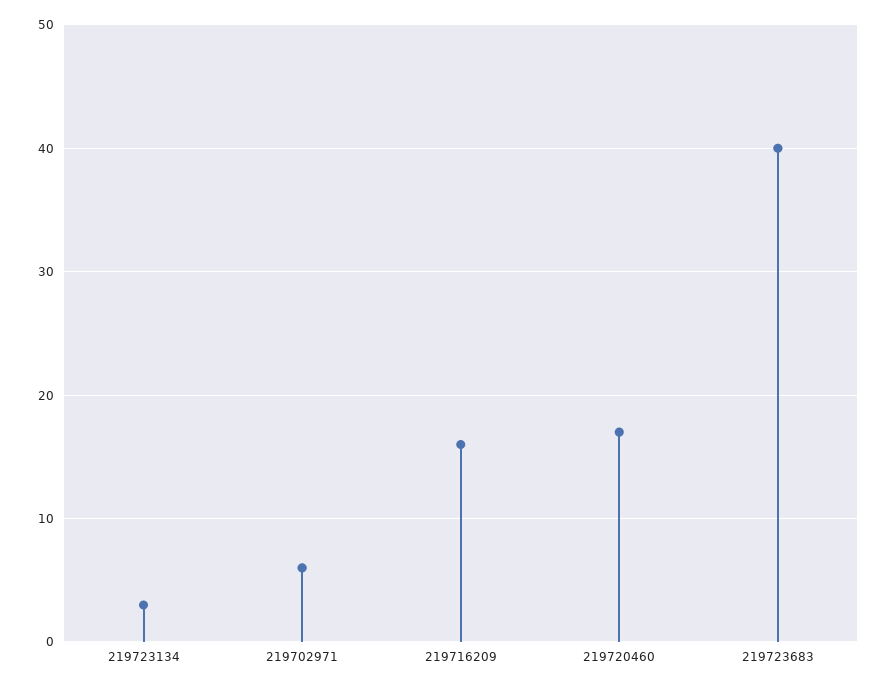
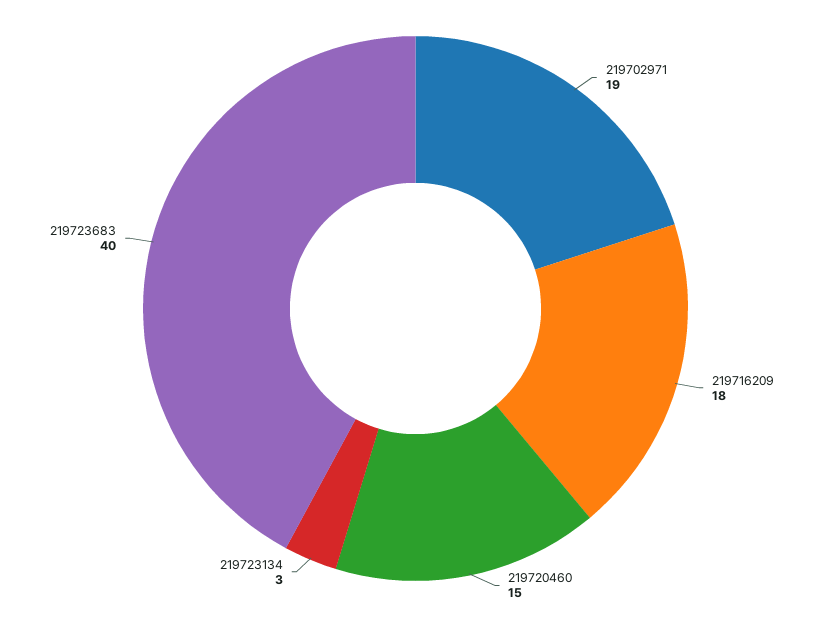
219702971: 6 -> 19
219716209: 16 -> 18
219720460: 17 -> 15

